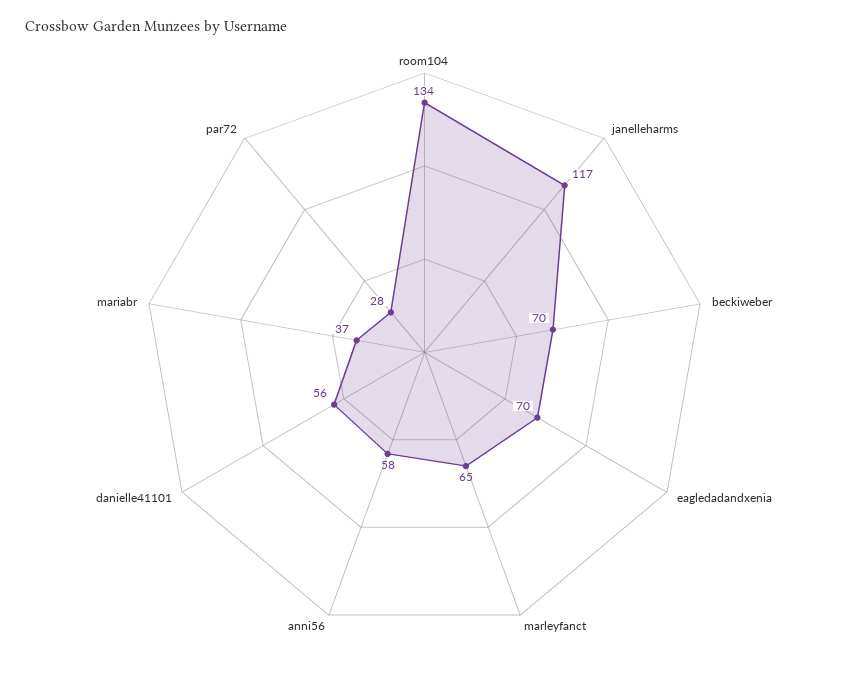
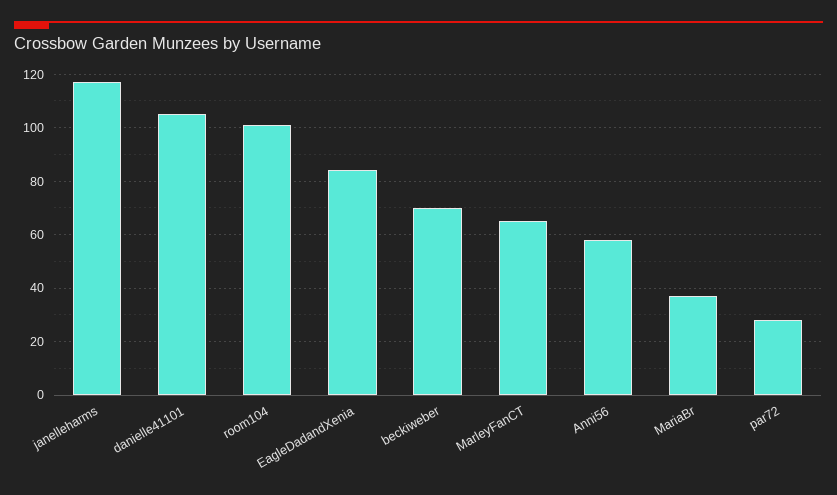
room104: 134 -> 100
eagledadandxenia: 70 -> 85
danielle41101: 56 -> 105

